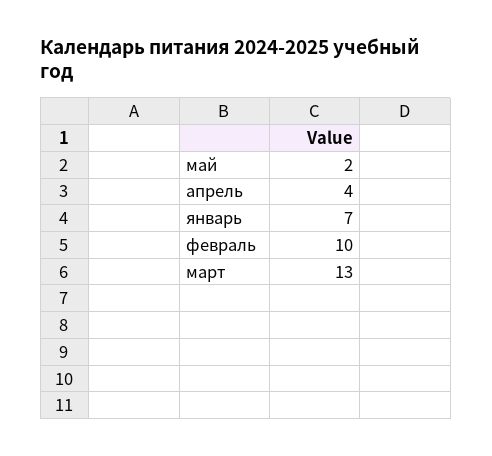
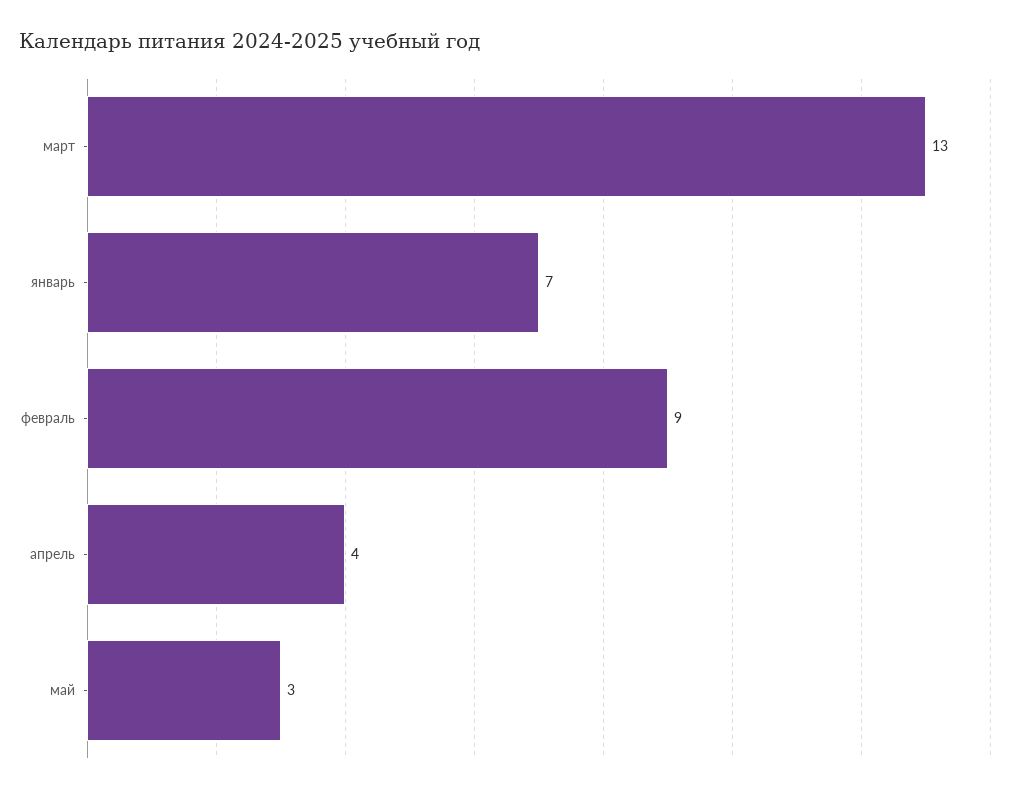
май: 2 -> 3
февраль: 10 -> 9

